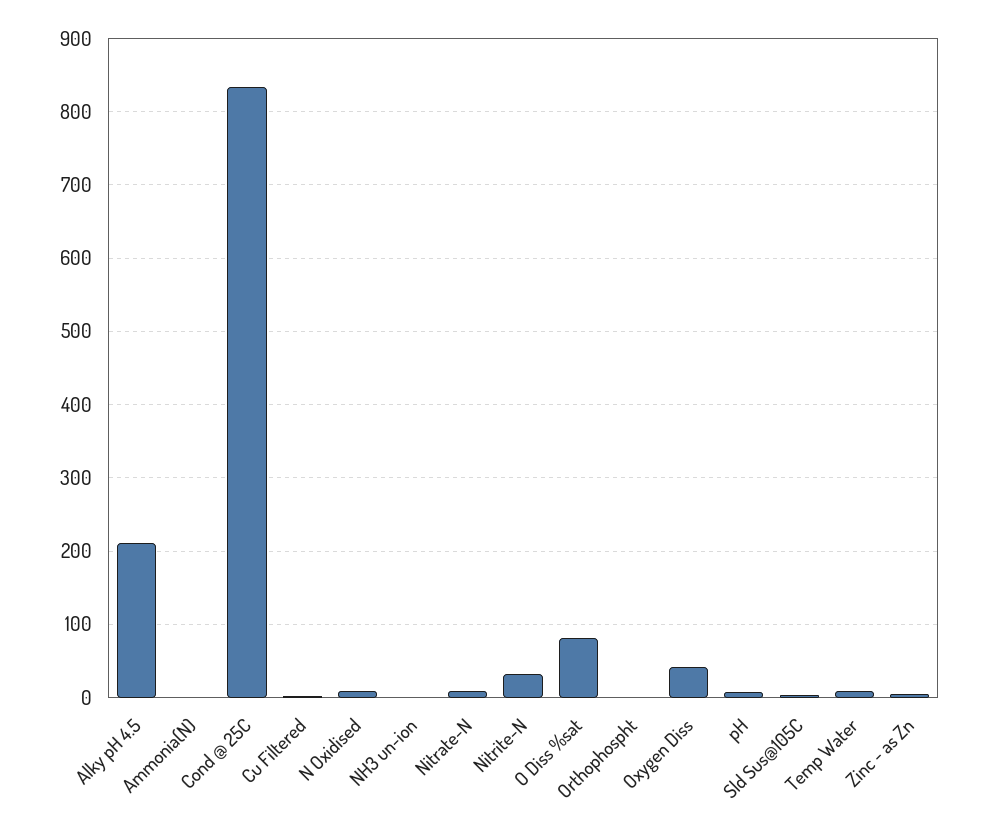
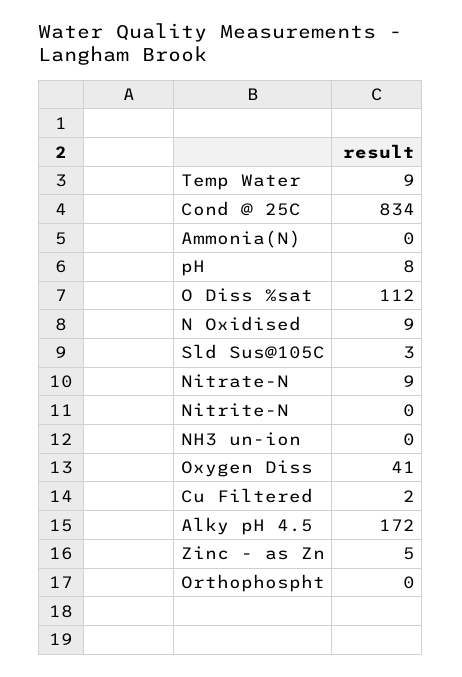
Alky pH 4.5: 210 -> 172
Nitrite-N: 30 -> 0
O Diss %sat: 80 -> 112

